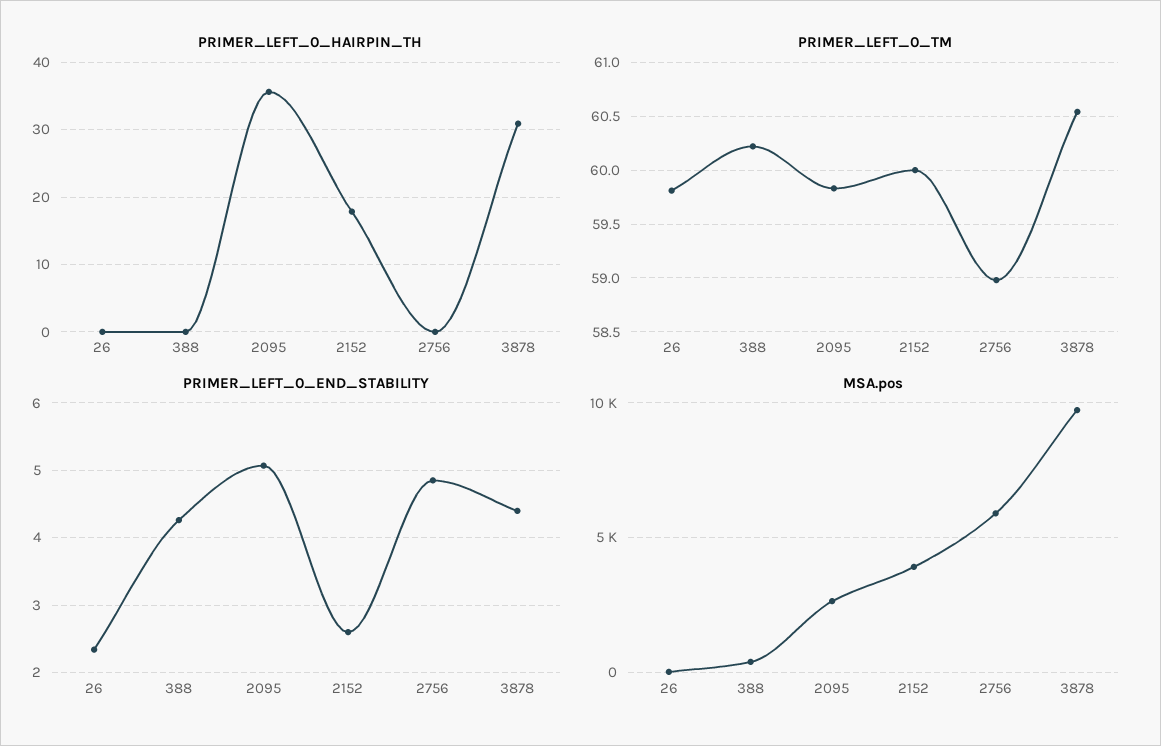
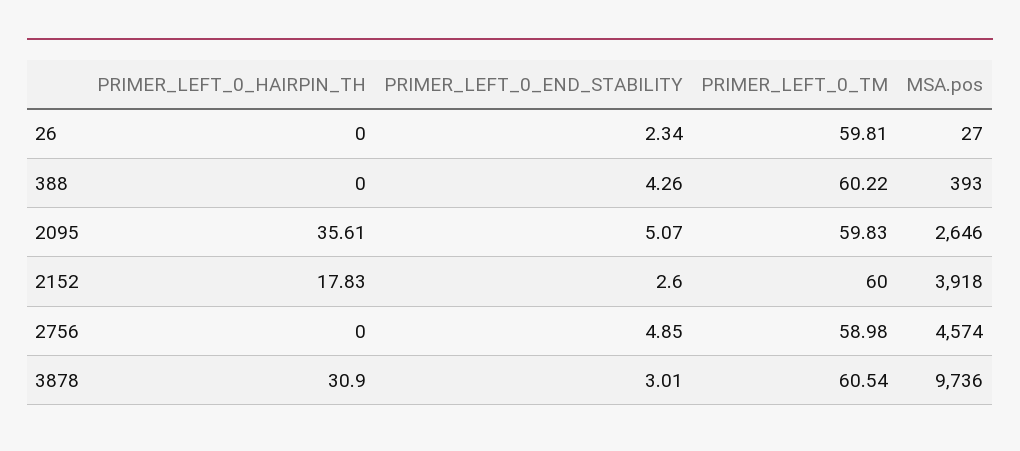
PRIMER_LEFT_0_END_STABILITY, 3878: 4.4 -> 3.01
MSA.pos, 2756: 6000 -> 4574

